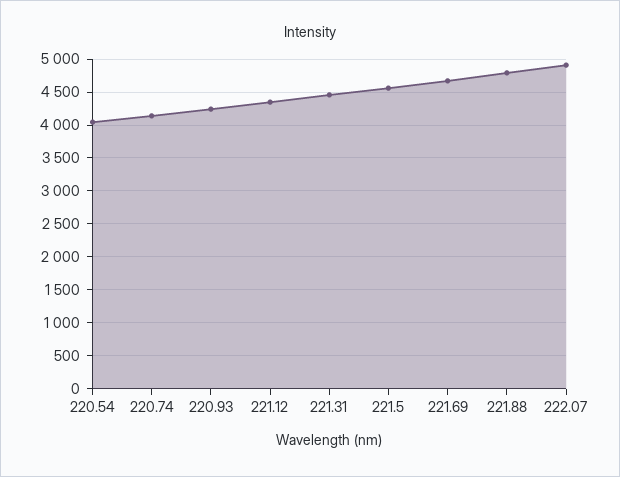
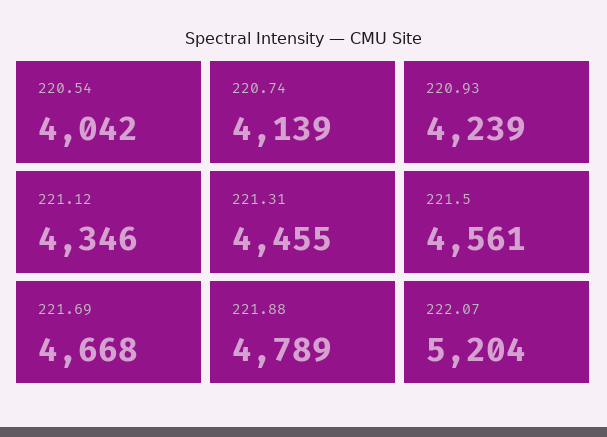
222.07: 4900 -> 5204

